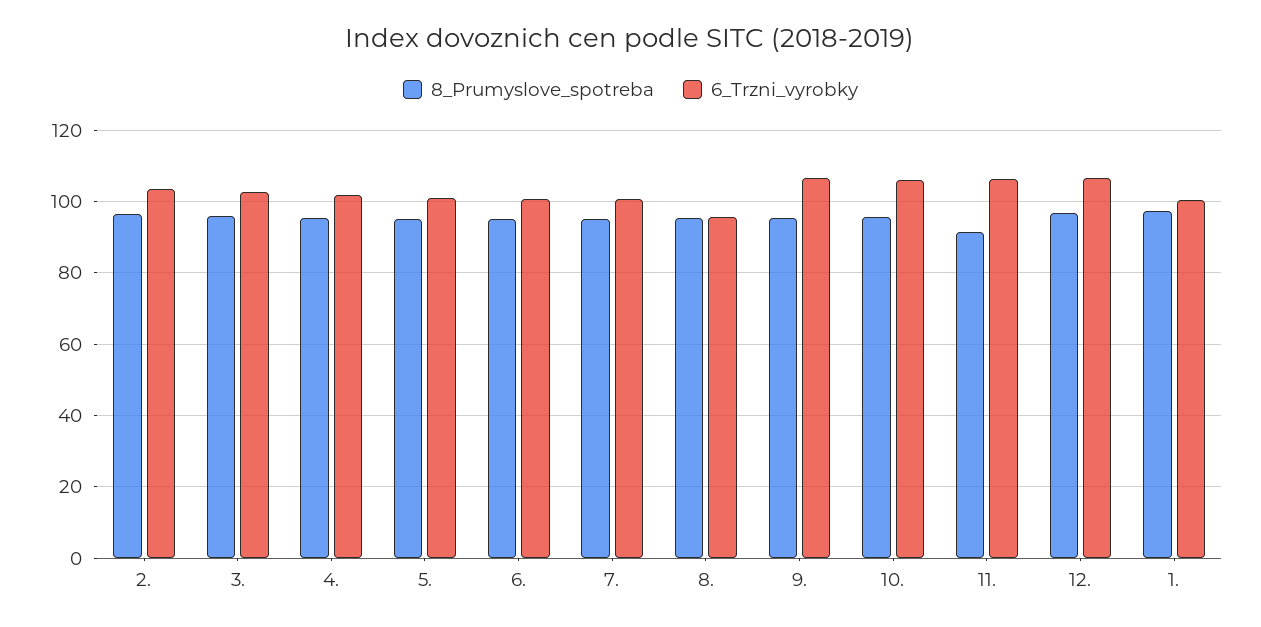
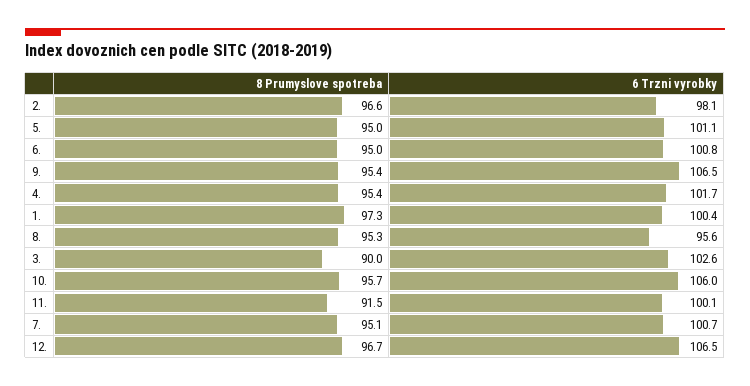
6_Trzni_vyrobky, 2.: 104 -> 98.1
8_Prumyslove_spotreba, 3.: 96 -> 90
6_Trzni_vyrobky, 11.: 106 -> 100.1

